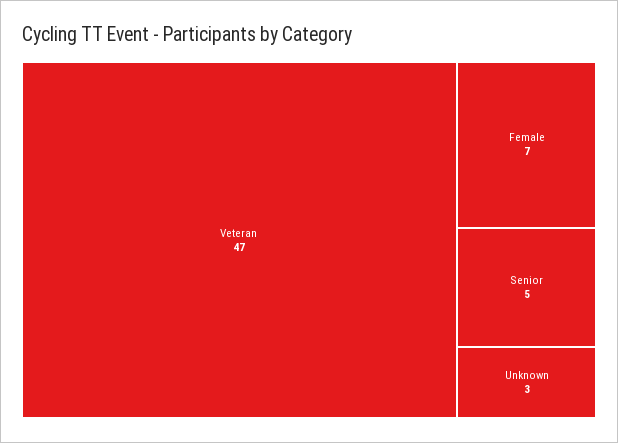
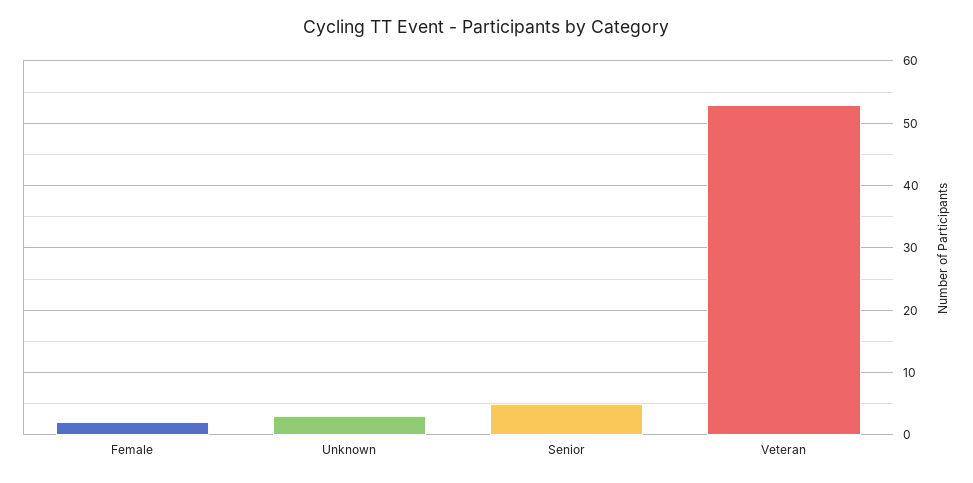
Veteran: 47 -> 53
Female: 7 -> 2

